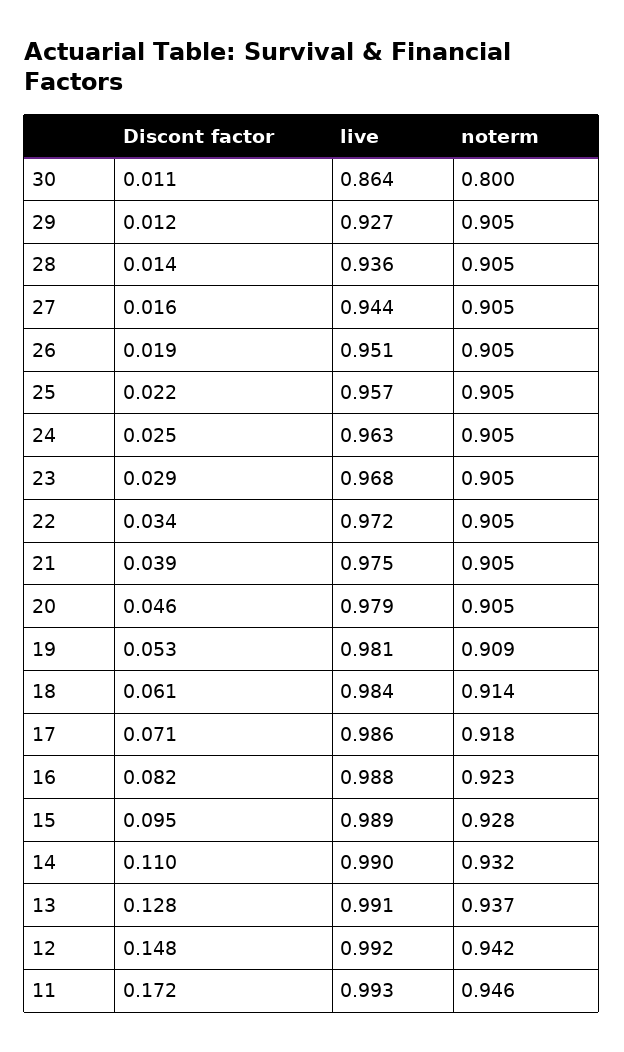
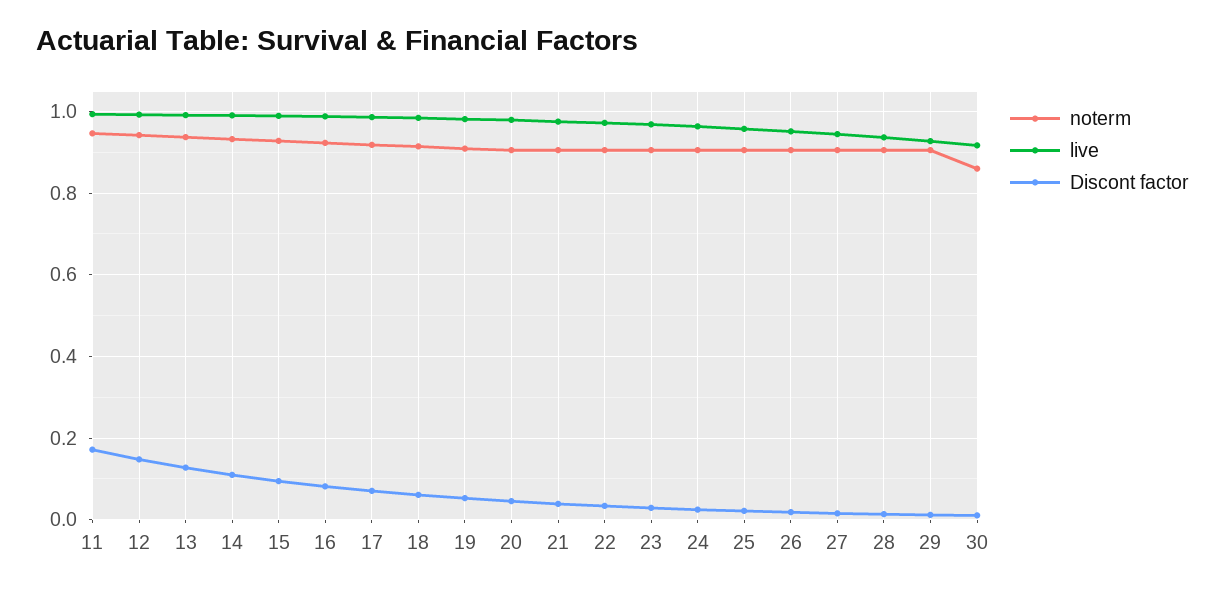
live, 30: 0.864 -> 0.92
noterm, 30: 0.8 -> 0.86

